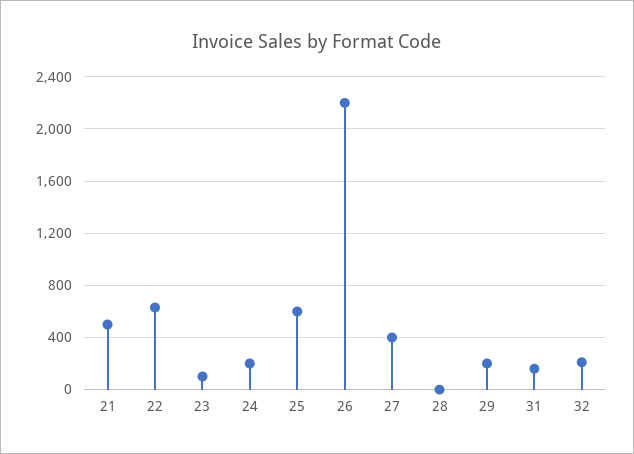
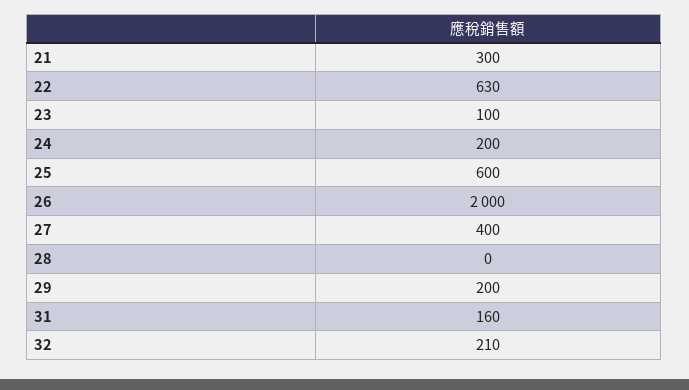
21: 500 -> 300
26: 2200 -> 2000

